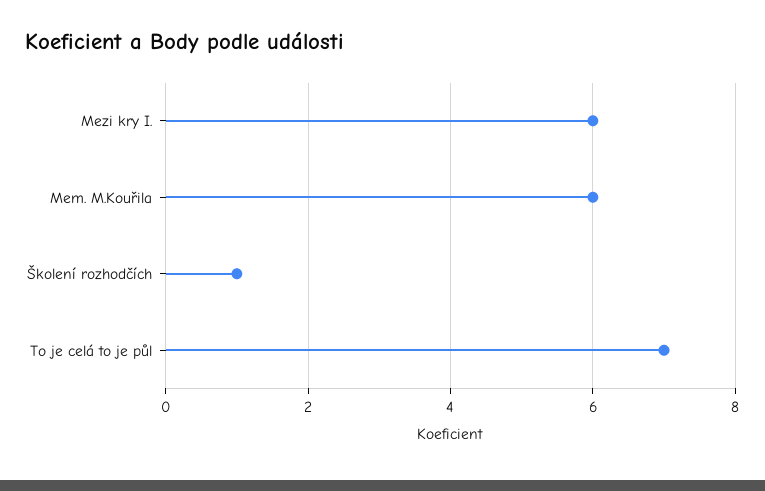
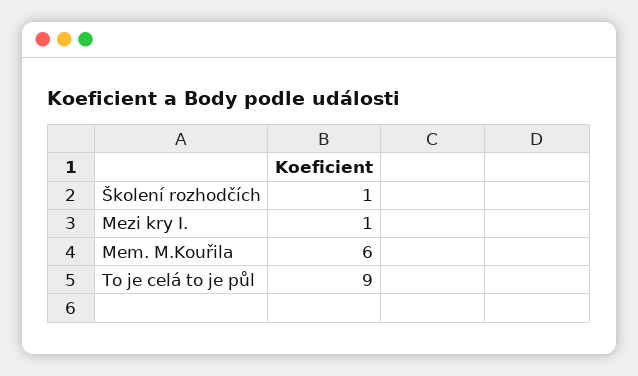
Mezi kry I.: 6 -> 1
To je celá to je půl: 7 -> 9

